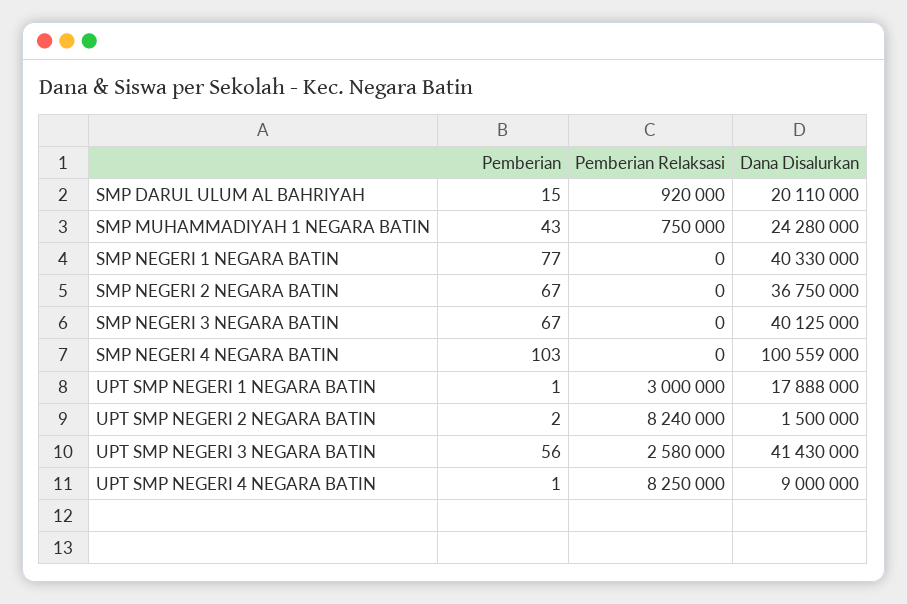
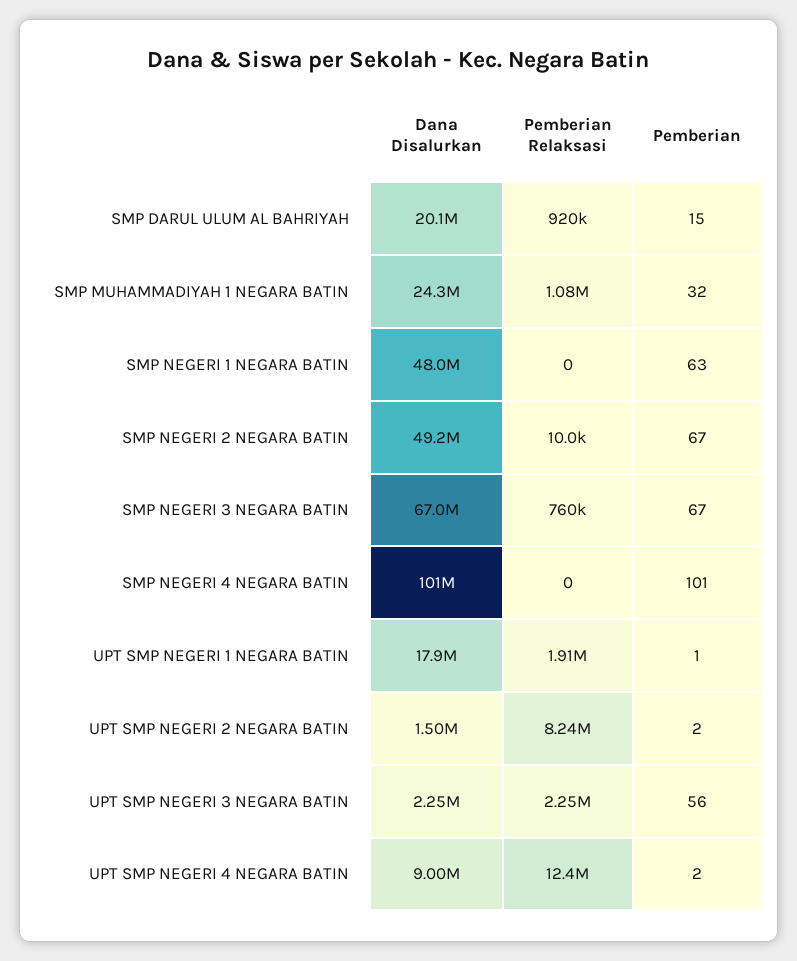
Pemberian, SMP MUHAMMADIYAH 1 NEGARA BATIN: 43 -> 32
Pemberian Relaksasi, SMP MUHAMMADIYAH 1 NEGARA BATIN: 750000 -> 1080000
Pemberian, SMP NEGERI 1 NEGARA BATIN: 77 -> 63
Dana Disalurkan, SMP NEGERI 1 NEGARA BATIN: 40330000 -> 48000000
Pemberian Relaksasi, SMP NEGERI 2 NEGARA BATIN: 0 -> 10000
Dana Disalurkan, SMP NEGERI 2 NEGARA BATIN: 36750000 -> 49200000
Pemberian Relaksasi, SMP NEGERI 3 NEGARA BATIN: 0 -> 760000
Dana Disalurkan, SMP NEGERI 3 NEGARA BATIN: 40125000 -> 67000000
Pemberian, SMP NEGERI 4 NEGARA BATIN: 103 -> 101
Pemberian Relaksasi, UPT SMP NEGERI 1 NEGARA BATIN: 3000000 -> 1910000
Pemberian Relaksasi, UPT SMP NEGERI 3 NEGARA BATIN: 2580000 -> 2250000
Dana Disalurkan, UPT SMP NEGERI 3 NEGARA BATIN: 41430000 -> 2250000
Pemberian, UPT SMP NEGERI 4 NEGARA BATIN: 1 -> 2
Pemberian Relaksasi, UPT SMP NEGERI 4 NEGARA BATIN: 8250000 -> 12400000

